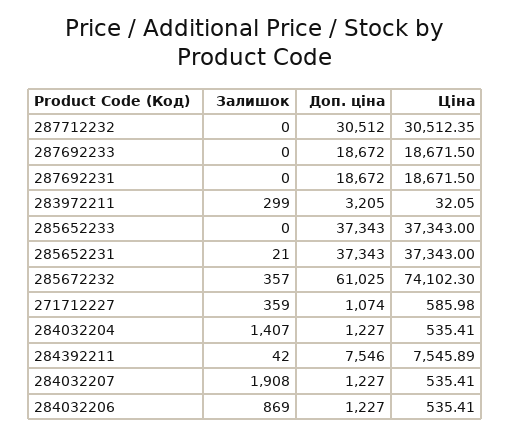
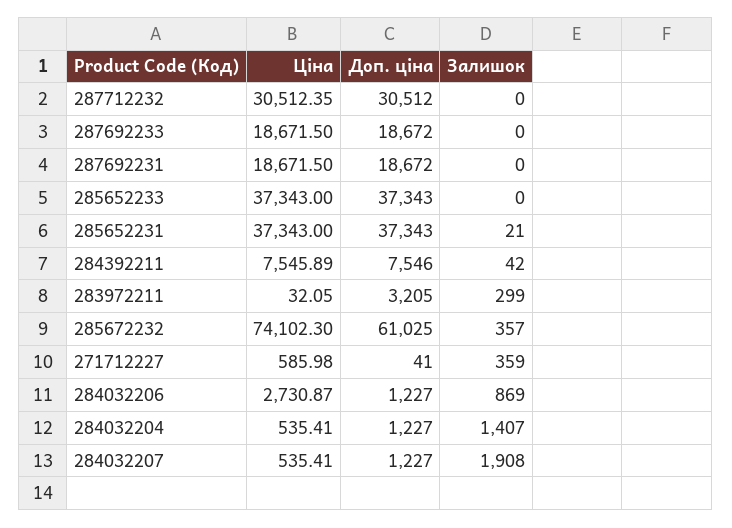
Доп. ціна, 271712227: 1074 -> 41
Ціна, 284032206: 535.41 -> 2730.87

